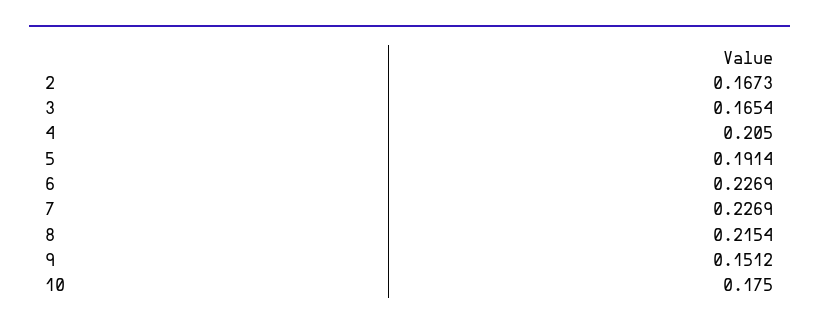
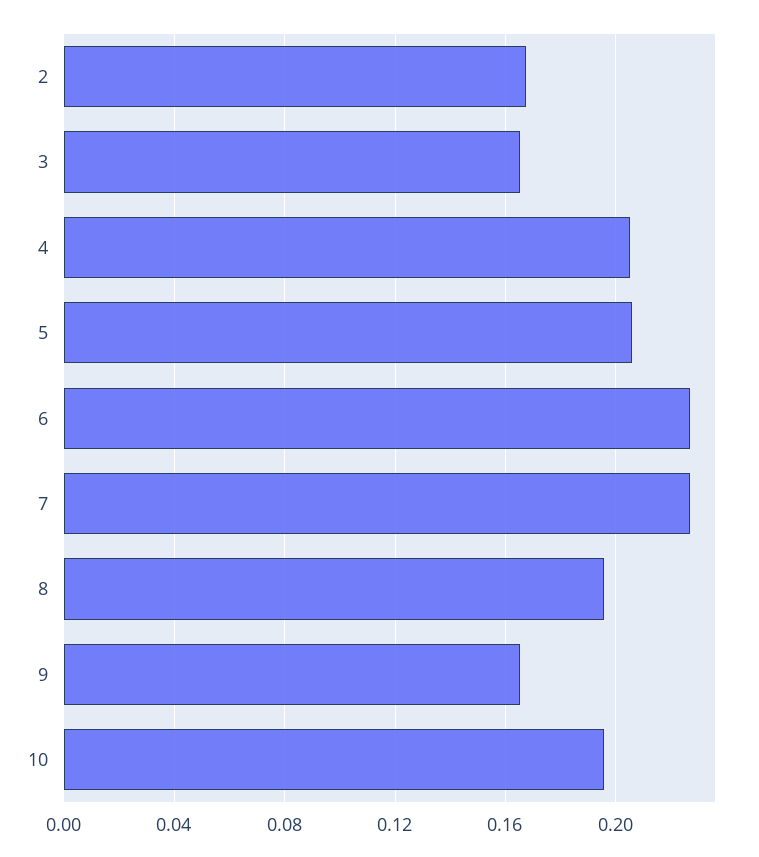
5: 0.1914 -> 0.205
8: 0.2154 -> 0.195
9: 0.1512 -> 0.165
10: 0.175 -> 0.195

